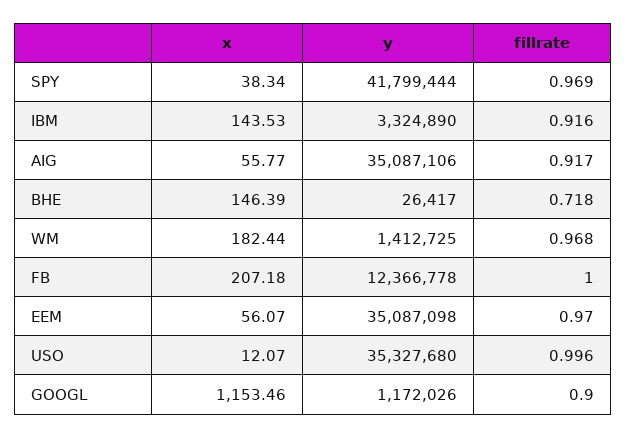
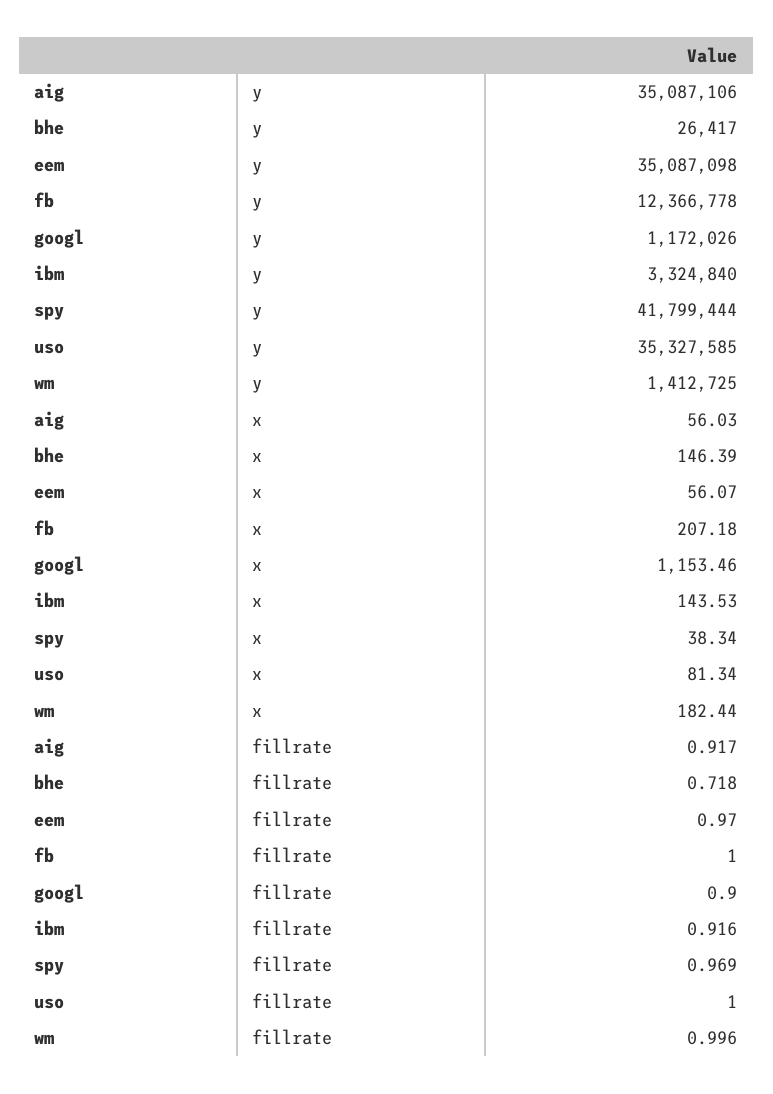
y, IBM: 3324890 -> 3324840
x, AIG: 55.77 -> 56.03
fillrate, WM: 0.968 -> 0.996
x, USO: 12.07 -> 81.34
y, USO: 35327680 -> 35327585
fillrate, USO: 0.996 -> 1

